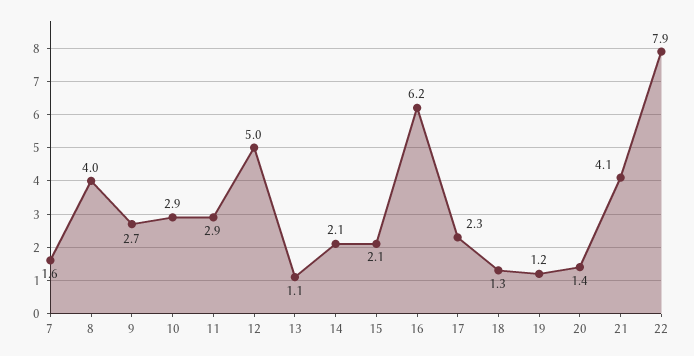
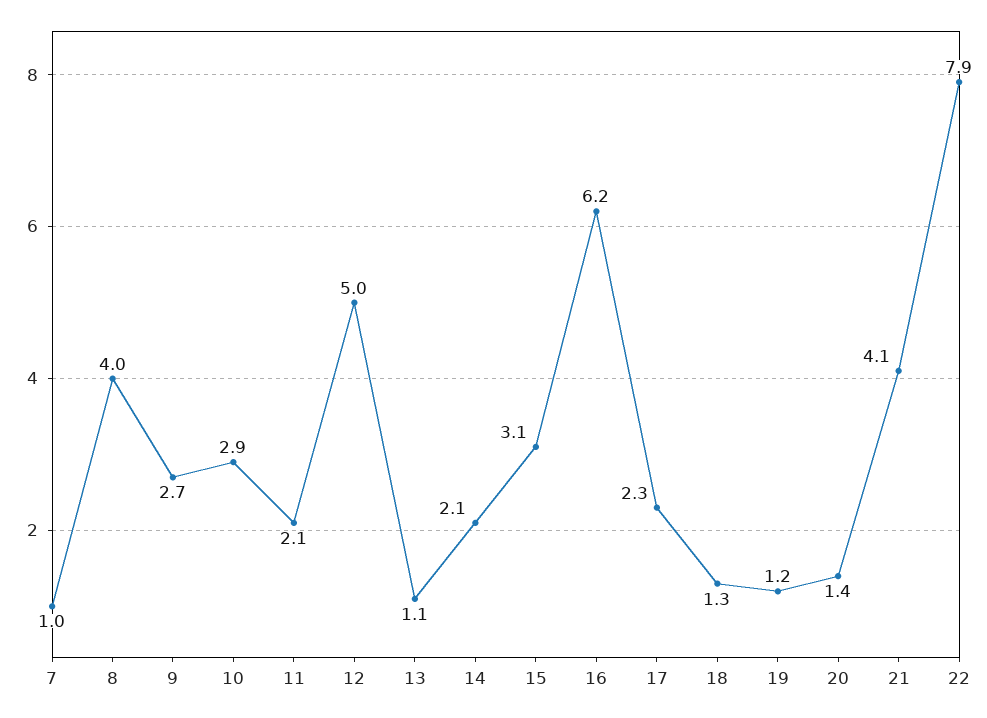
7: 1.6 -> 1
11: 2.9 -> 2.1
15: 2.1 -> 3.1

